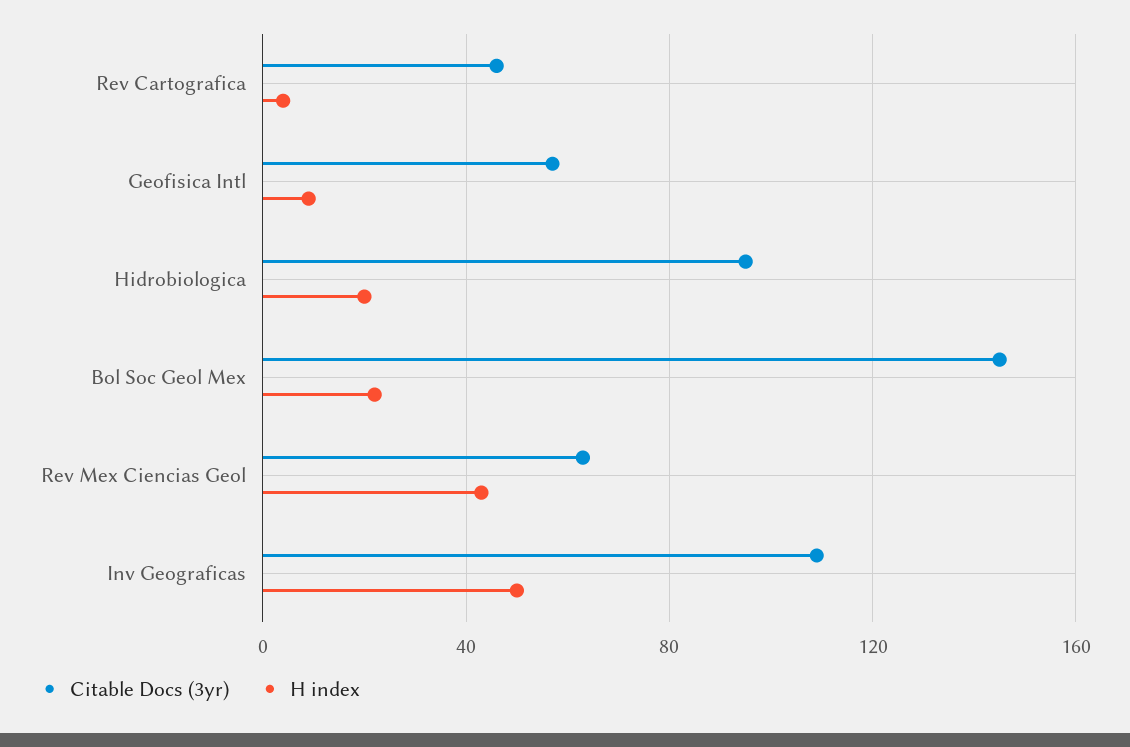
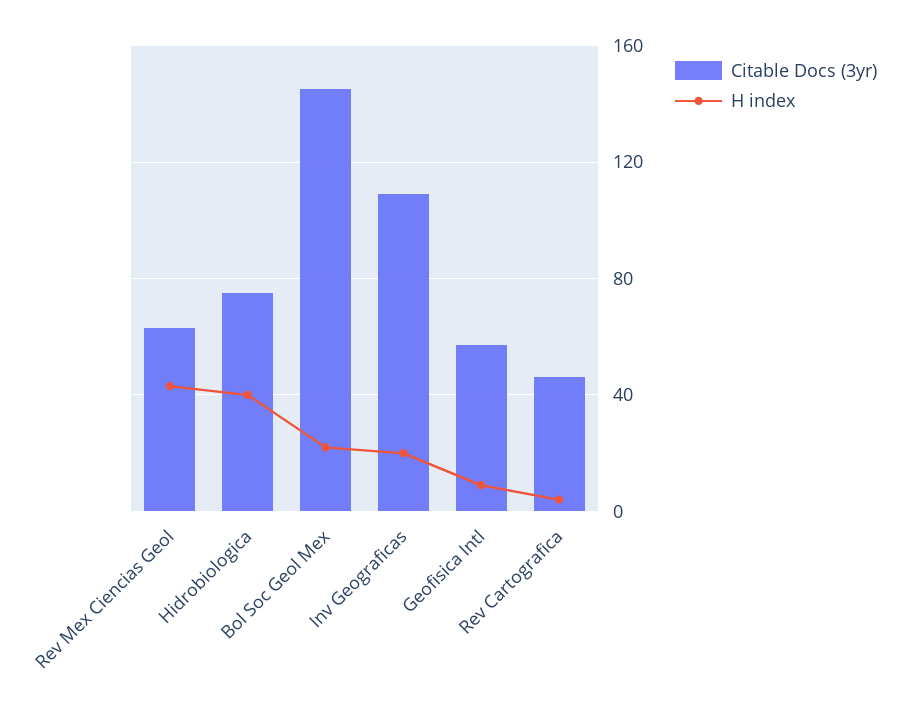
Citable Docs (3yr), Hidrobiologica: 95 -> 75
H index, Hidrobiologica: 20 -> 40
H index, Inv Geograficas: 50 -> 20

